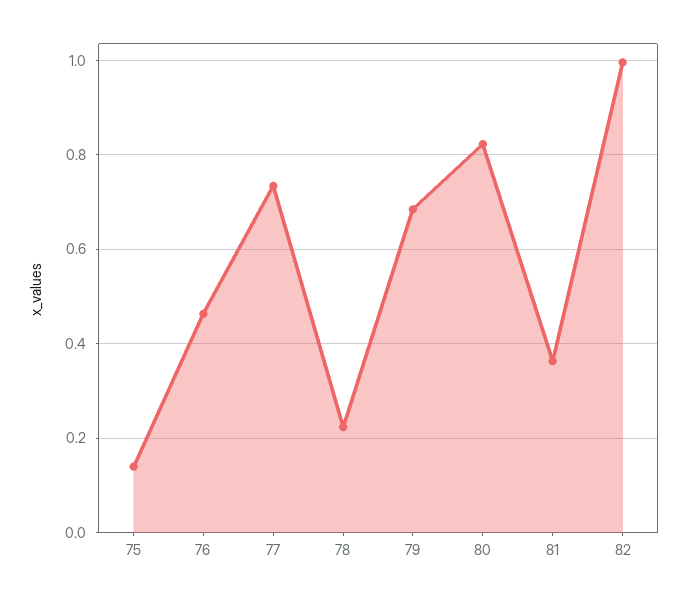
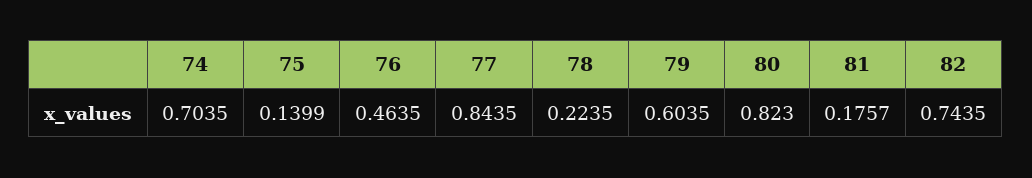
77: 0.74 -> 0.8435
79: 0.68 -> 0.6035
81: 0.36 -> 0.1757
82: 1 -> 0.7435
74: none -> 0.7035

